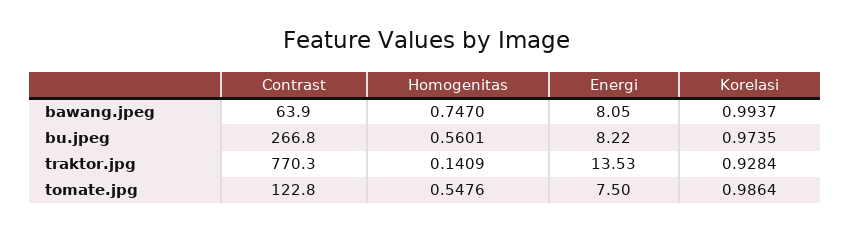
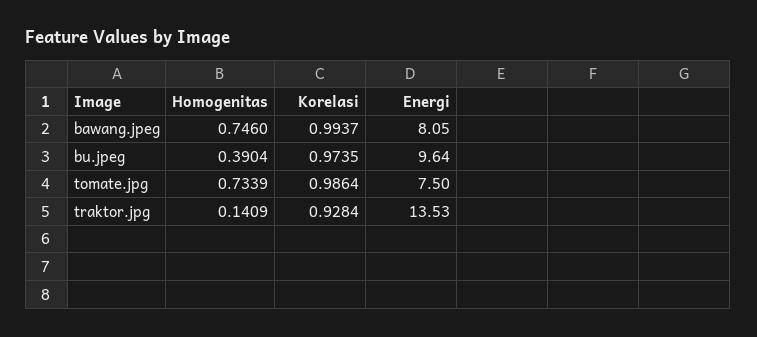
Contrast, bawang.jpeg: 63.9 -> none
Homogenitas, bawang.jpeg: 0.747 -> 0.746
Contrast, bu.jpeg: 266.8 -> none
Homogenitas, bu.jpeg: 0.5601 -> 0.3904
Energi, bu.jpeg: 8.22 -> 9.64
Contrast, traktor.jpg: 770.3 -> none
Contrast, tomate.jpg: 122.8 -> none
Homogenitas, tomate.jpg: 0.5476 -> 0.7339

